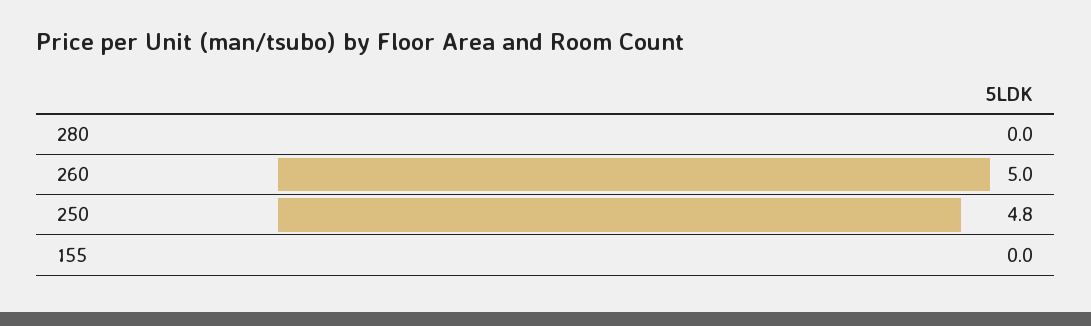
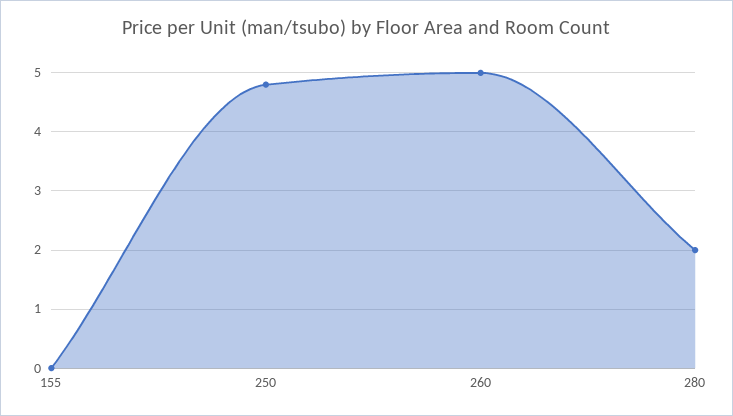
280: 0 -> 2

